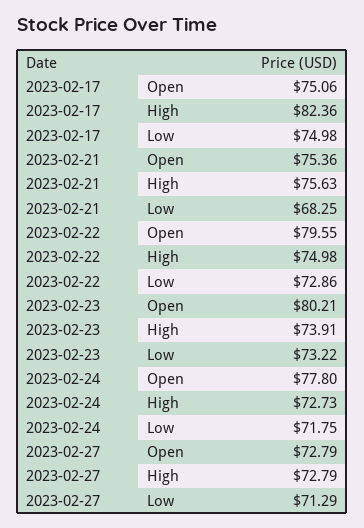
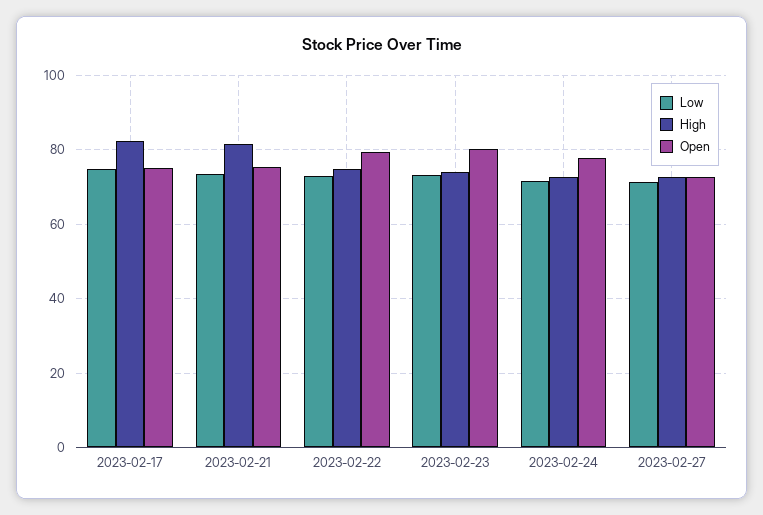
High, 2023-02-21: 75.63 -> 82
Low, 2023-02-21: 68.25 -> 74

